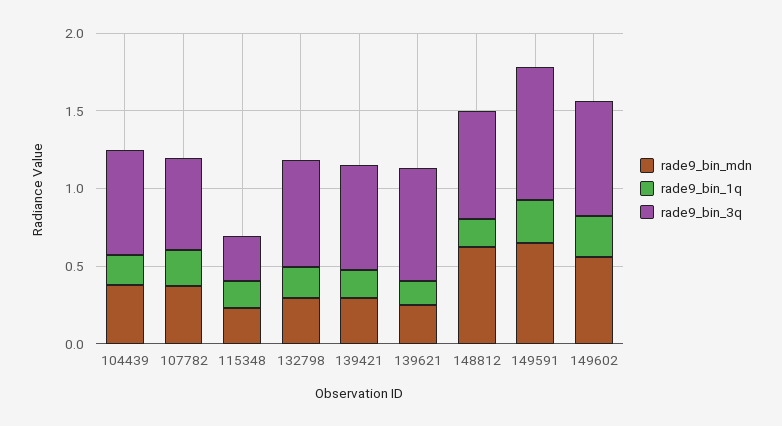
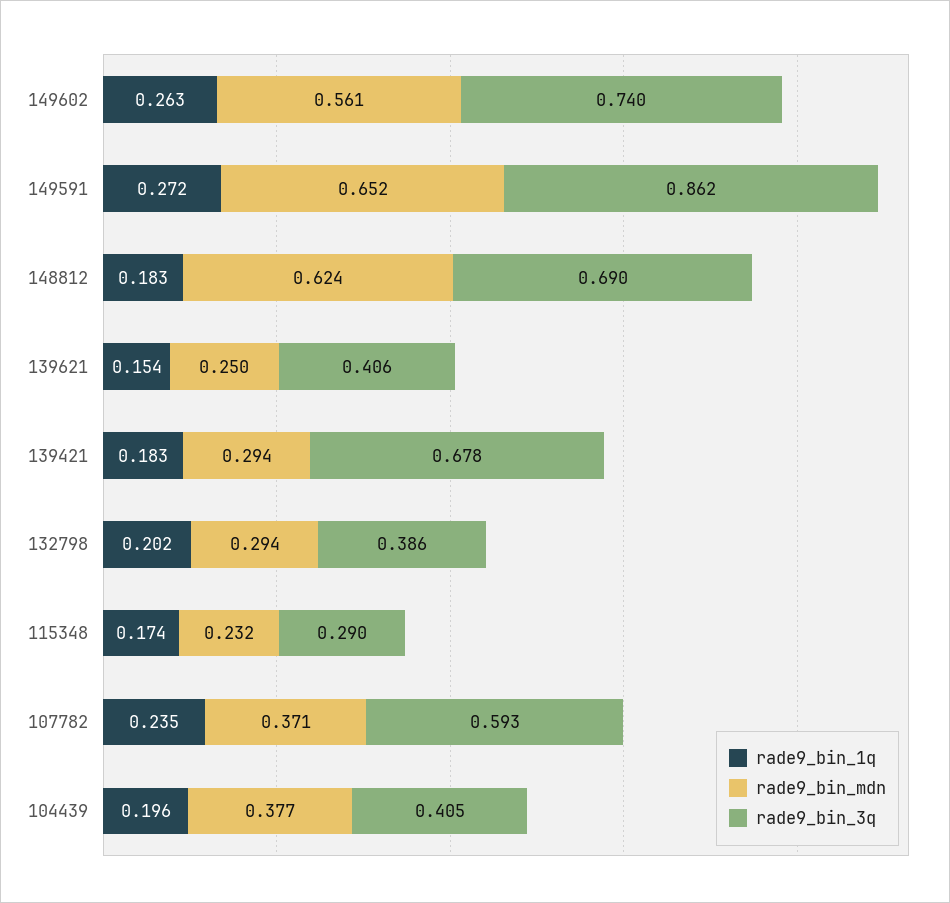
rade9_bin_3q, 104439: 0.7 -> 0.405
rade9_bin_3q, 132798: 0.7 -> 0.386
rade9_bin_3q, 139621: 0.7 -> 0.406

